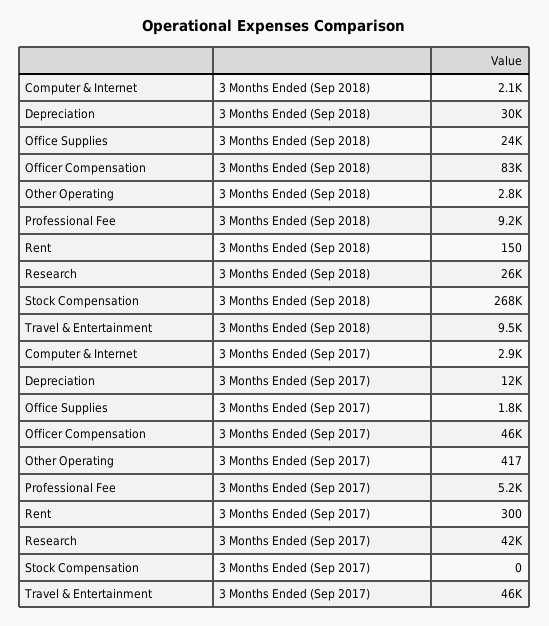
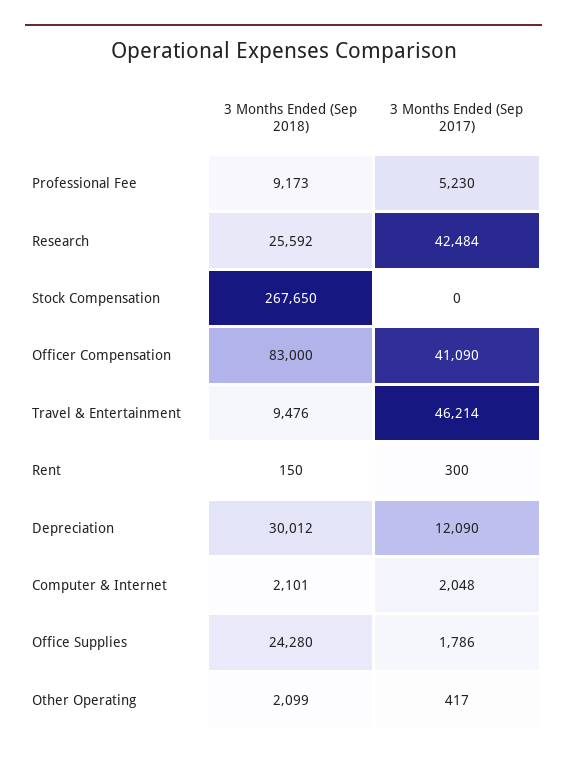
Other Operating, 3 Months Ended (Sep 2018): 2800 -> 2099
Computer & Internet, 3 Months Ended (Sep 2017): 2900 -> 2048
Officer Compensation, 3 Months Ended (Sep 2017): 46000 -> 41090

